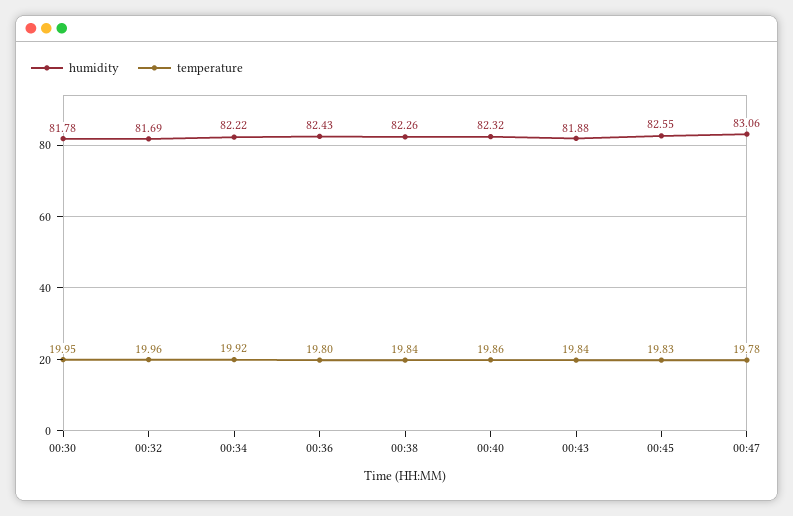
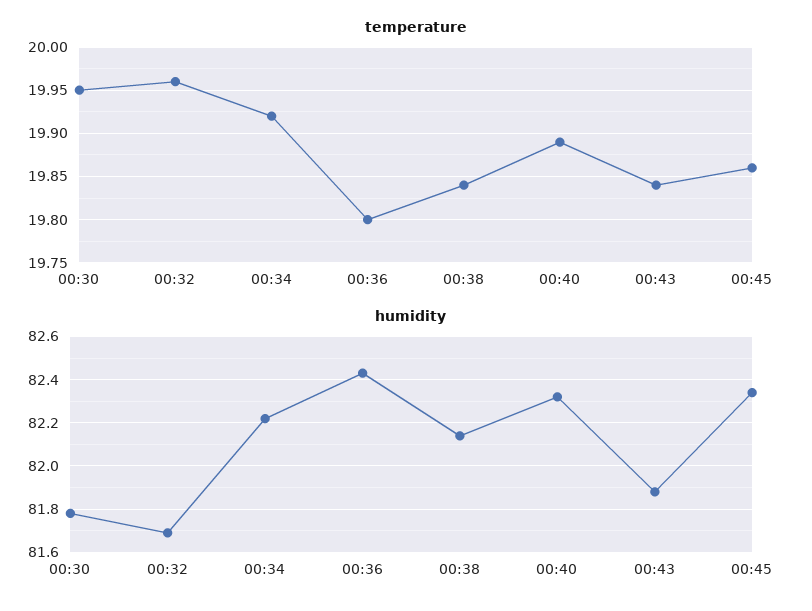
humidity, 00:38: 82.26 -> 82.15
temperature, 00:40: 19.86 -> 19.89
humidity, 00:45: 82.55 -> 82.35
temperature, 00:45: 19.83 -> 19.86
humidity, 00:47: 83.06 -> none
temperature, 00:47: 19.78 -> none

